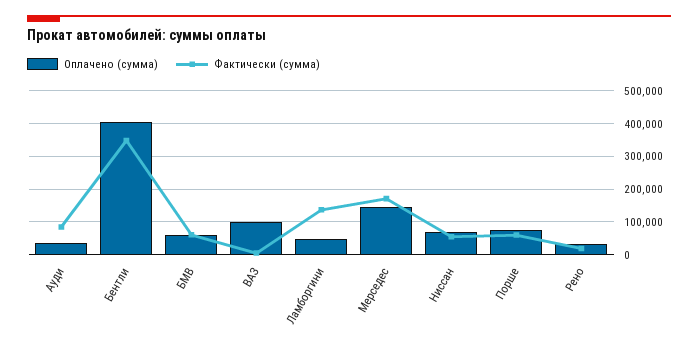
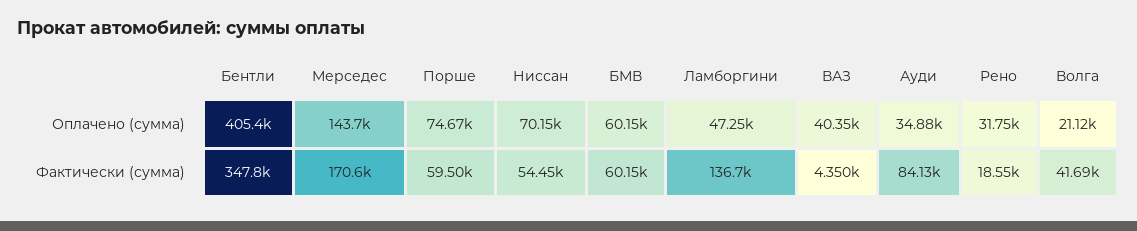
Оплачено (сумма), ВАЗ: 100000 -> 40350
Оплачено (сумма), Волга: none -> 21120
Фактически (сумма), Волга: none -> 41690

